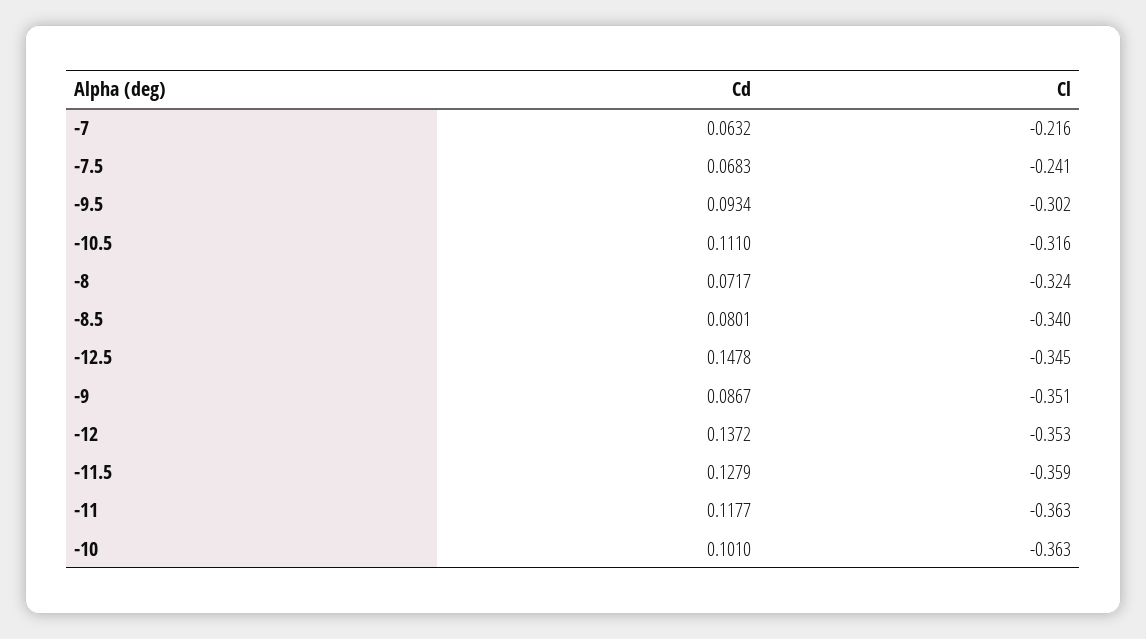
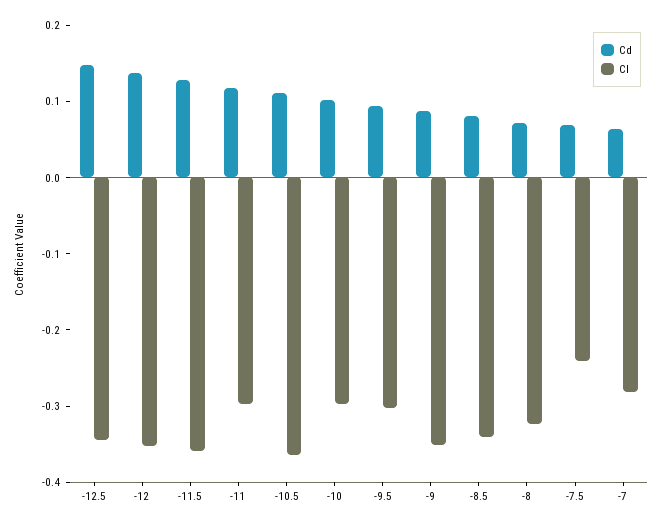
Cl, -7: -0.216 -> -0.28
Cl, -10.5: -0.316 -> -0.36
Cl, -11: -0.363 -> -0.3
Cl, -10: -0.363 -> -0.3

